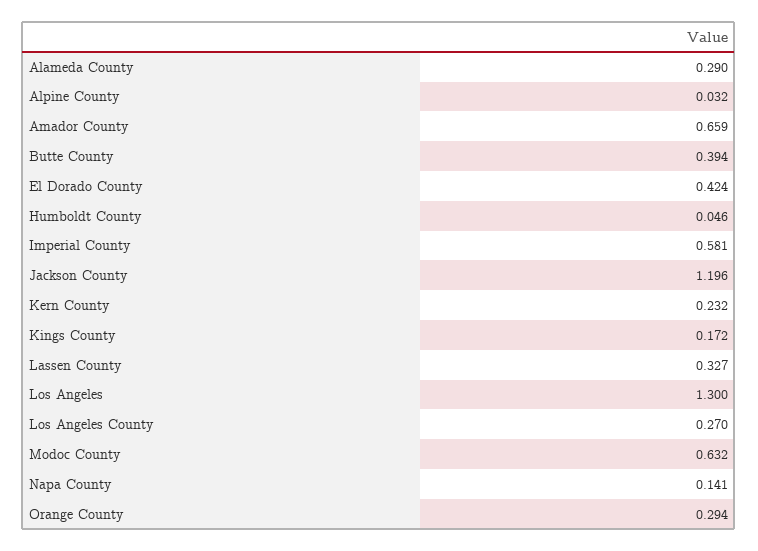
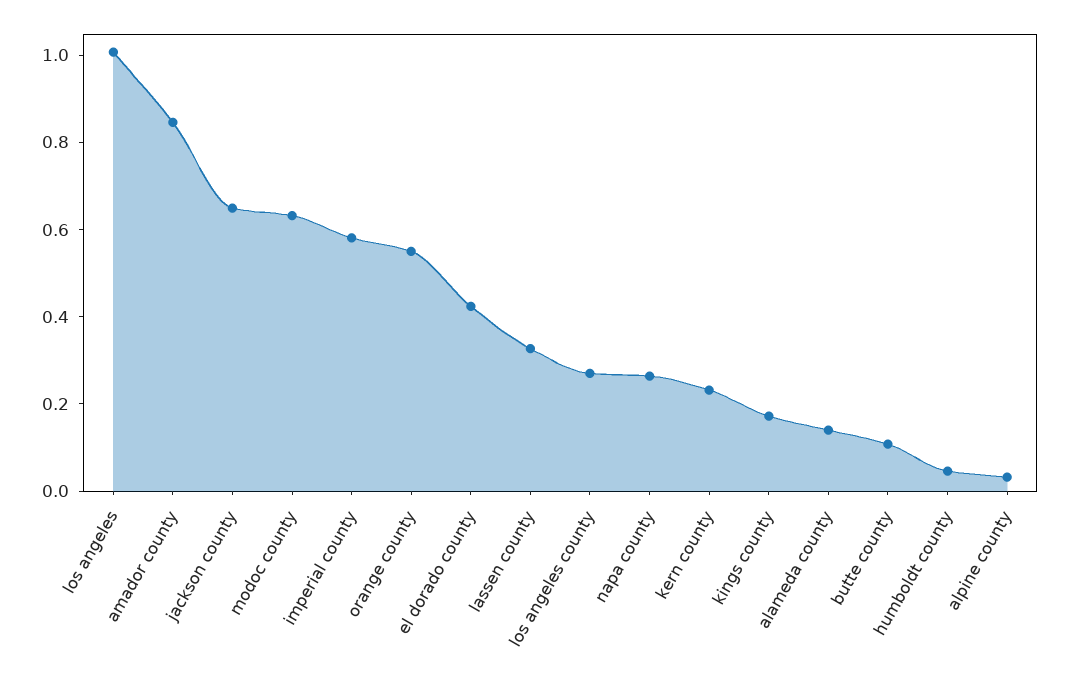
Alameda County: 0.29 -> 0.15
Amador County: 0.659 -> 0.85
Butte County: 0.394 -> 0.1
Jackson County: 1.196 -> 0.65
Los Angeles: 1.3 -> 1
Napa County: 0.141 -> 0.25
Orange County: 0.294 -> 0.55

